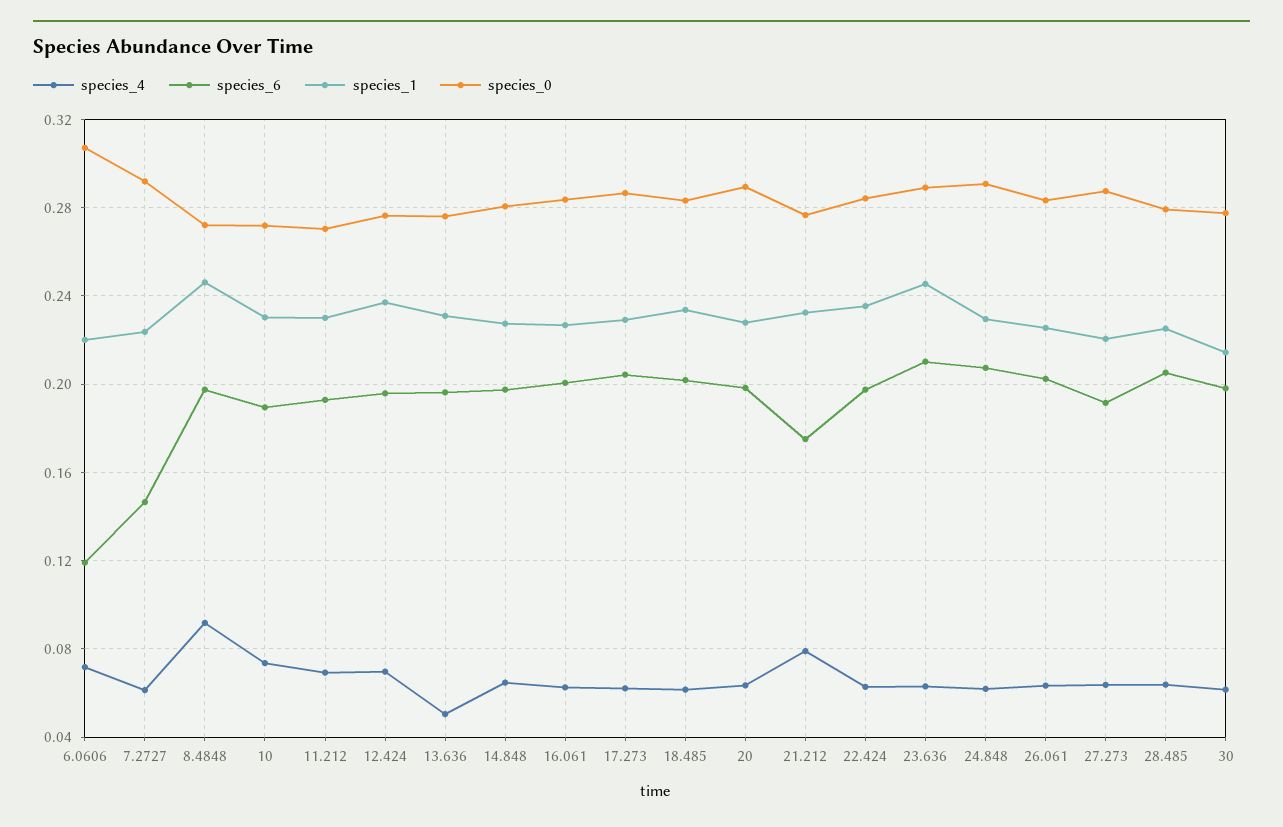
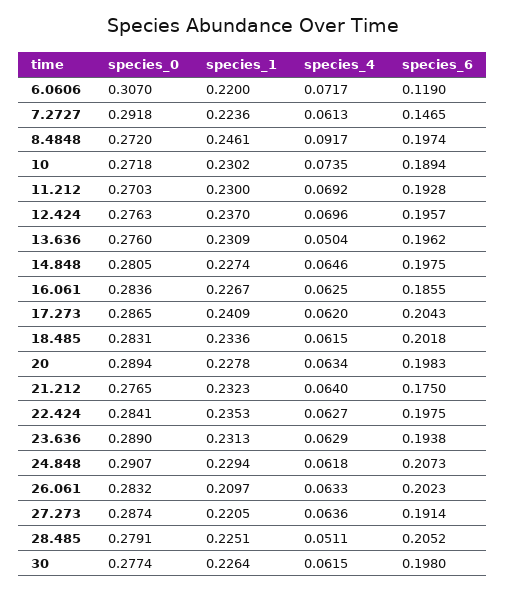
species_6, 16.061: 0.2 -> 0.1855
species_1, 17.273: 0.23 -> 0.2409
species_4, 21.212: 0.08 -> 0.064
species_6, 23.636: 0.21 -> 0.1938
species_1, 23.636: 0.245 -> 0.2313
species_1, 26.061: 0.225 -> 0.2097
species_4, 28.485: 0.065 -> 0.0511
species_1, 30: 0.215 -> 0.2264

